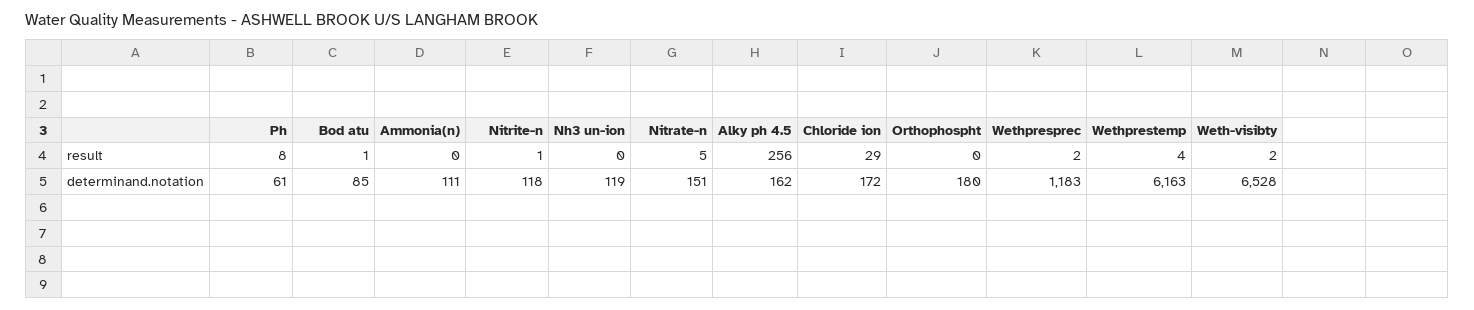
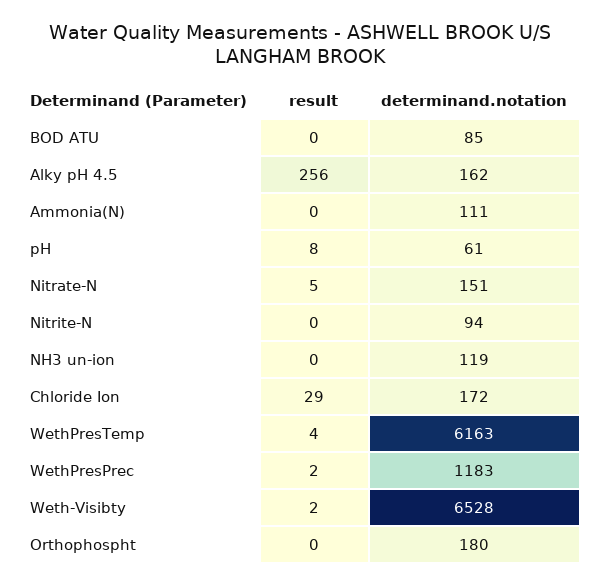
Bod atu, result: 1 -> 0
Nitrite-n, result: 1 -> 0
Nitrite-n, determinand.notation: 118 -> 94

